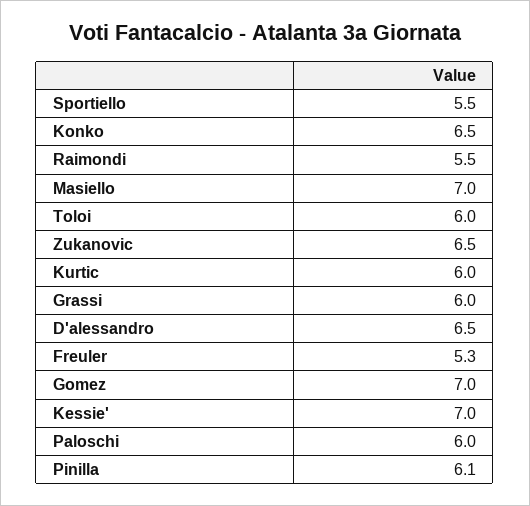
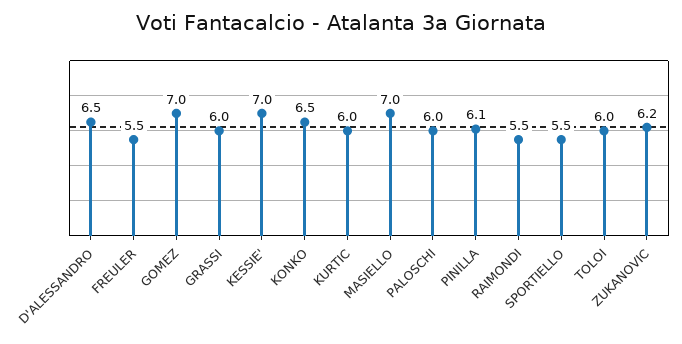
Zukanovic: 6.5 -> 6.2
Freuler: 5.3 -> 5.5

